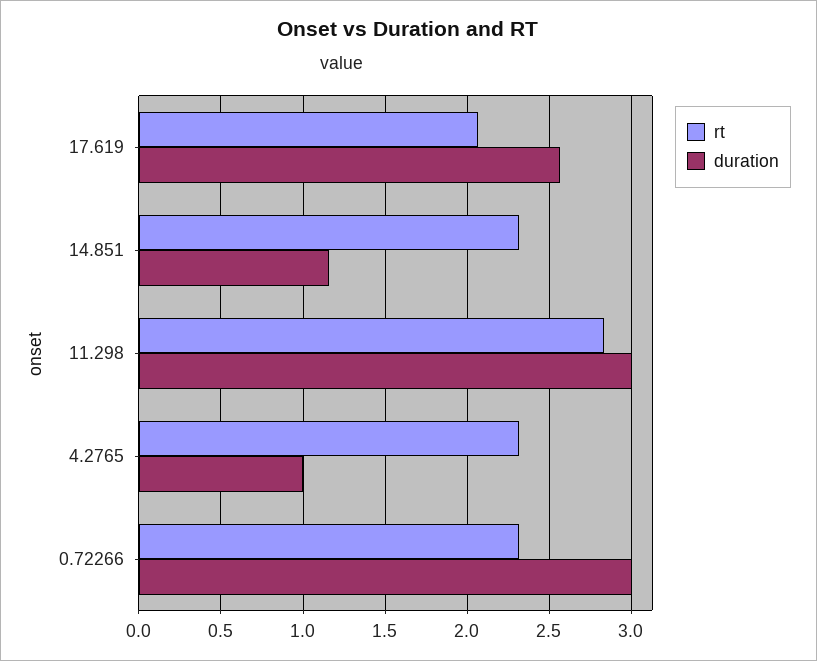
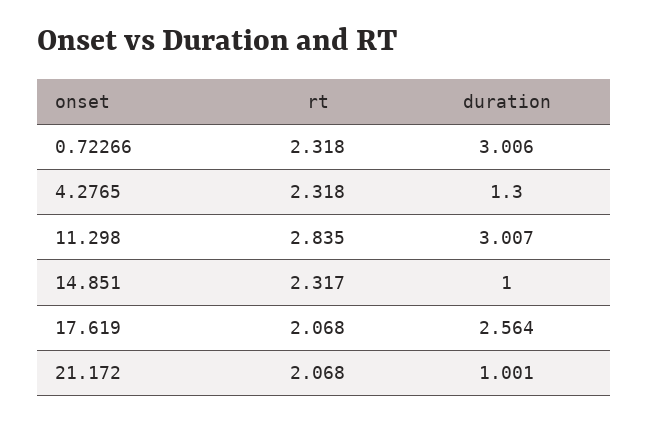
duration, 14.851: 1.15 -> 1
duration, 4.2765: 1 -> 1.3
rt, 21.172: none -> 2.068
duration, 21.172: none -> 1.001

